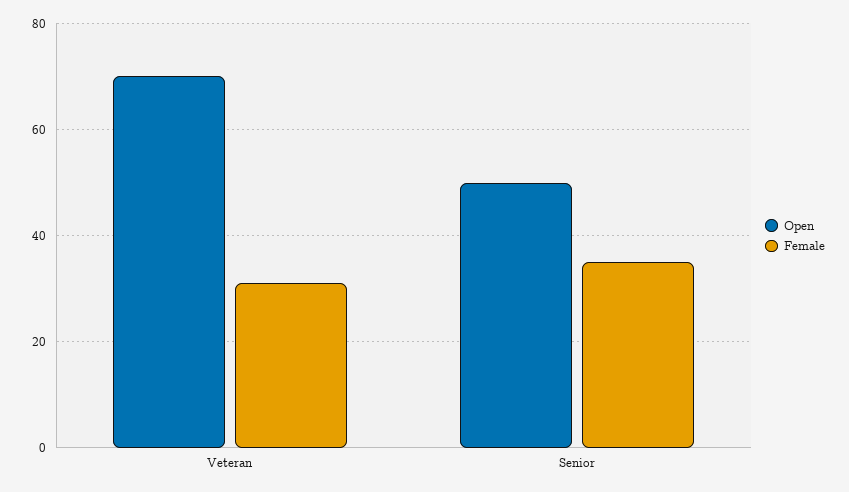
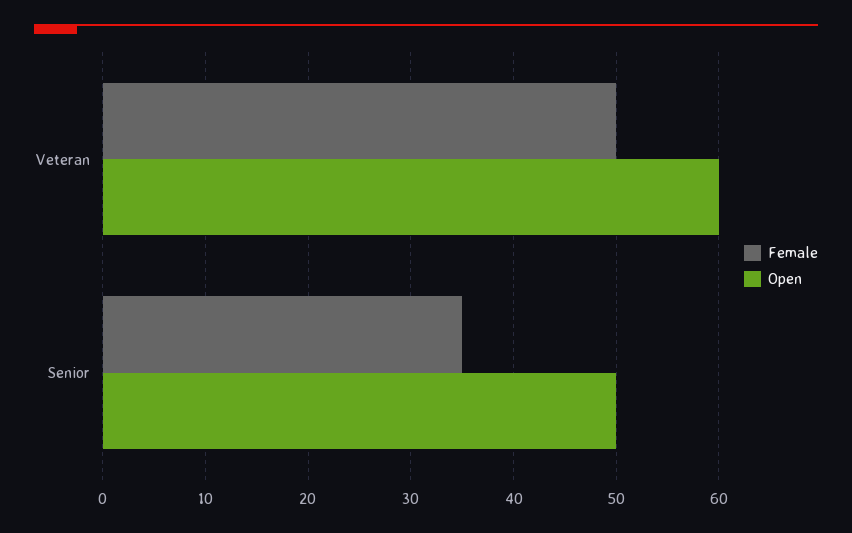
Open, Veteran: 70 -> 60
Female, Veteran: 30 -> 50

